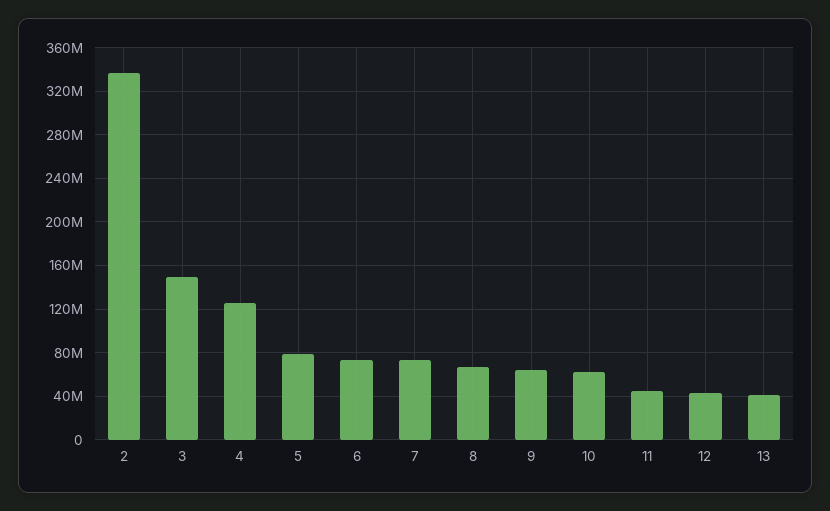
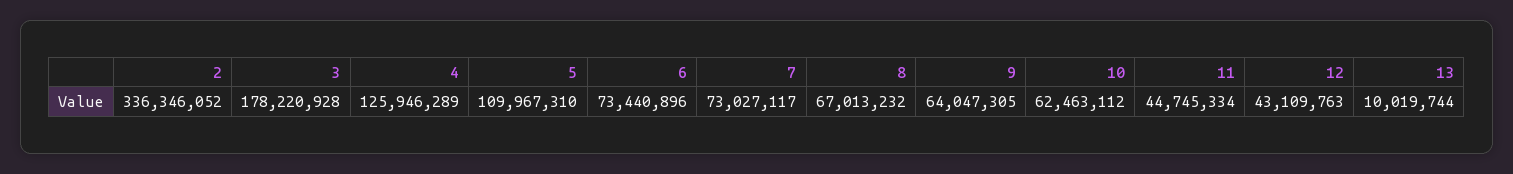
3: 150000000 -> 178220928
5: 80000000 -> 109967310
13: 40000000 -> 10019744

